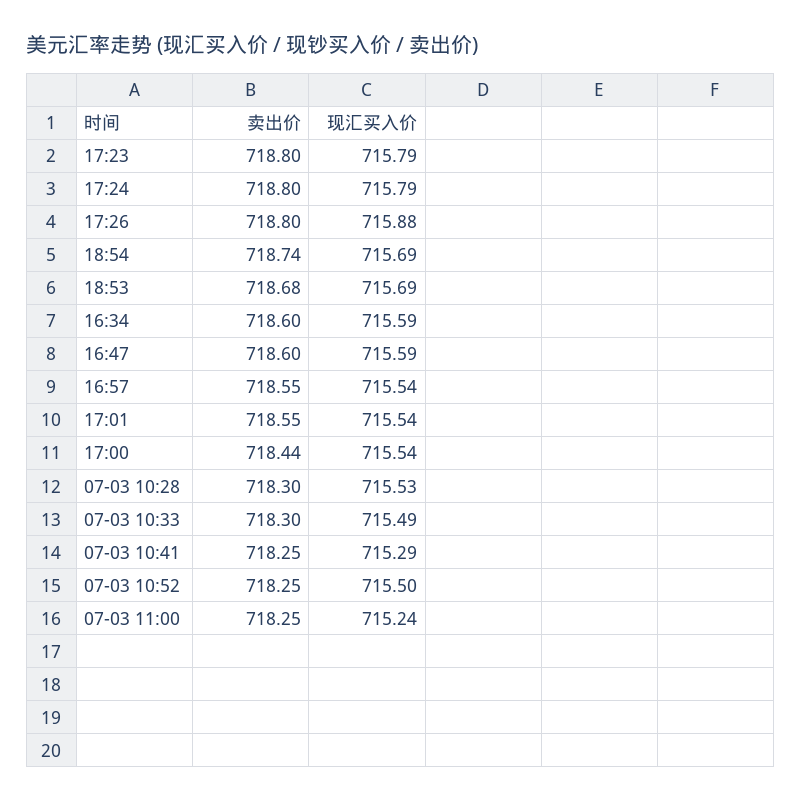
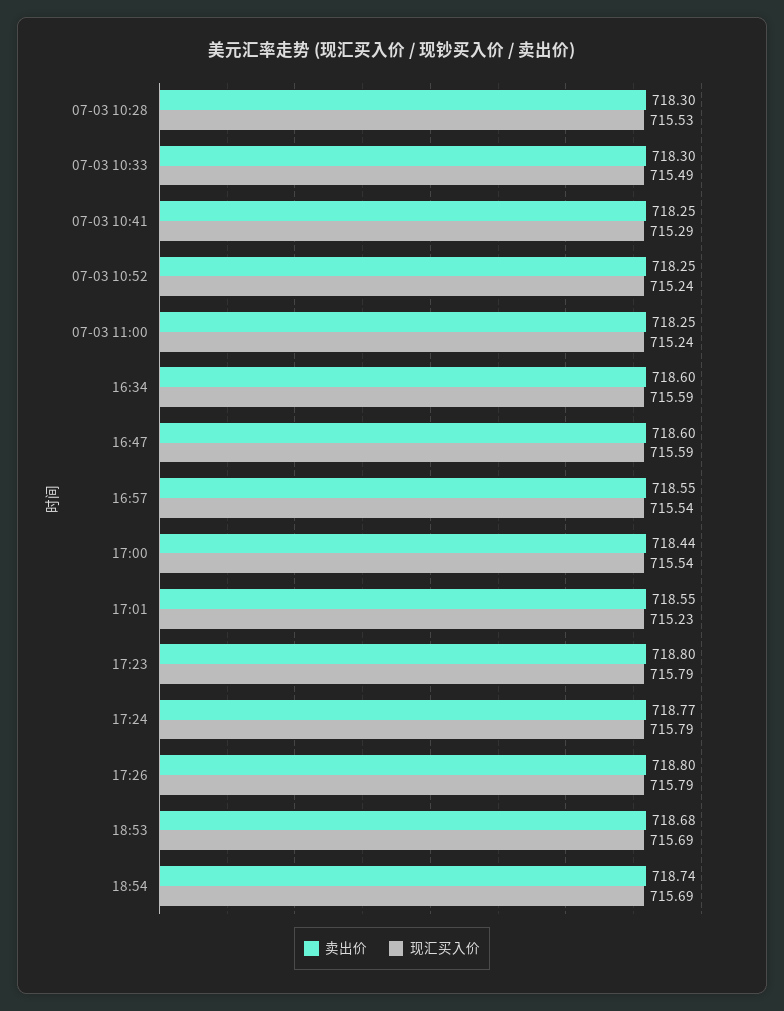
卖出价, 17:24: 718.8 -> 718.77
现汇买入价, 17:26: 715.88 -> 715.79
现汇买入价, 17:01: 715.54 -> 715.23
现汇买入价, 07-03 10:52: 715.5 -> 715.24

